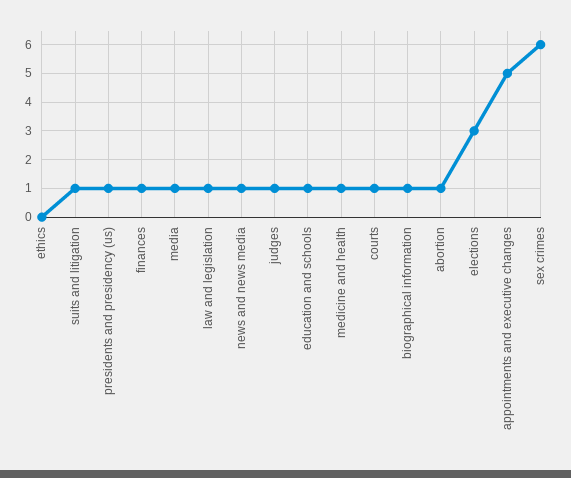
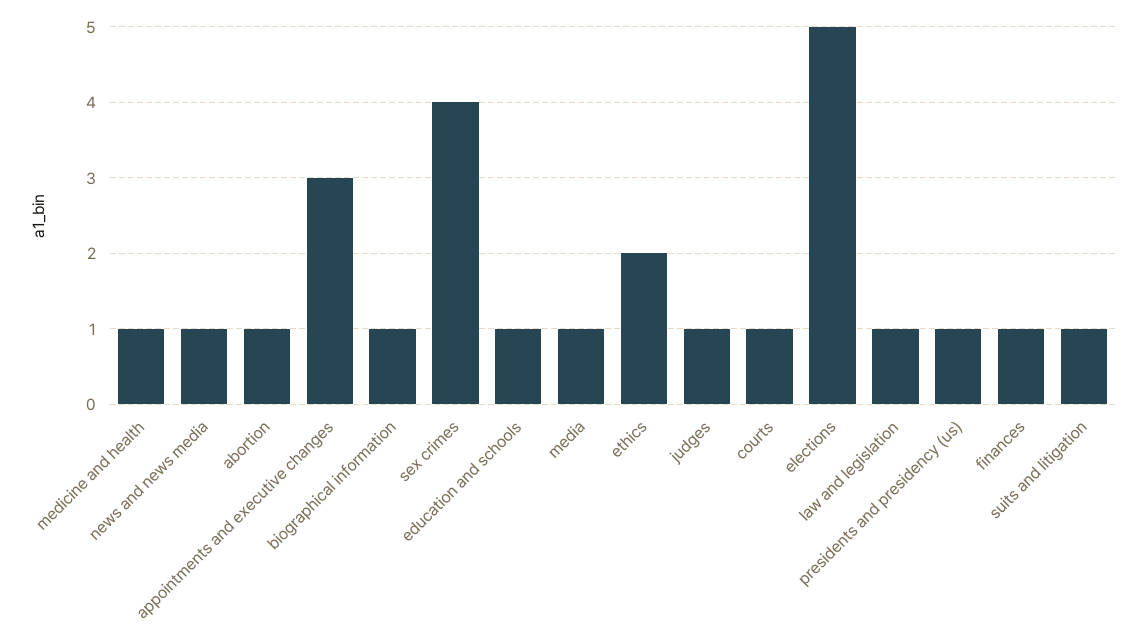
ethics: 0 -> 2
elections: 3 -> 5
appointments and executive changes: 5 -> 3
sex crimes: 6 -> 4

